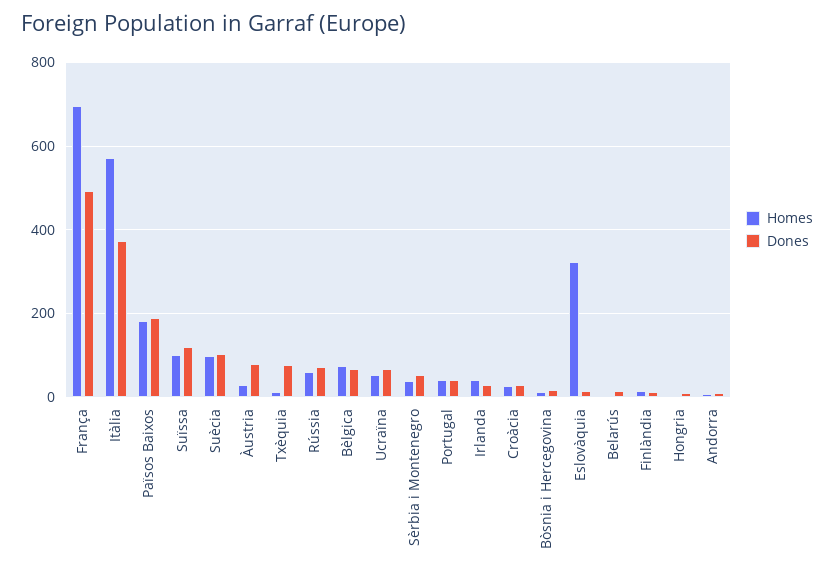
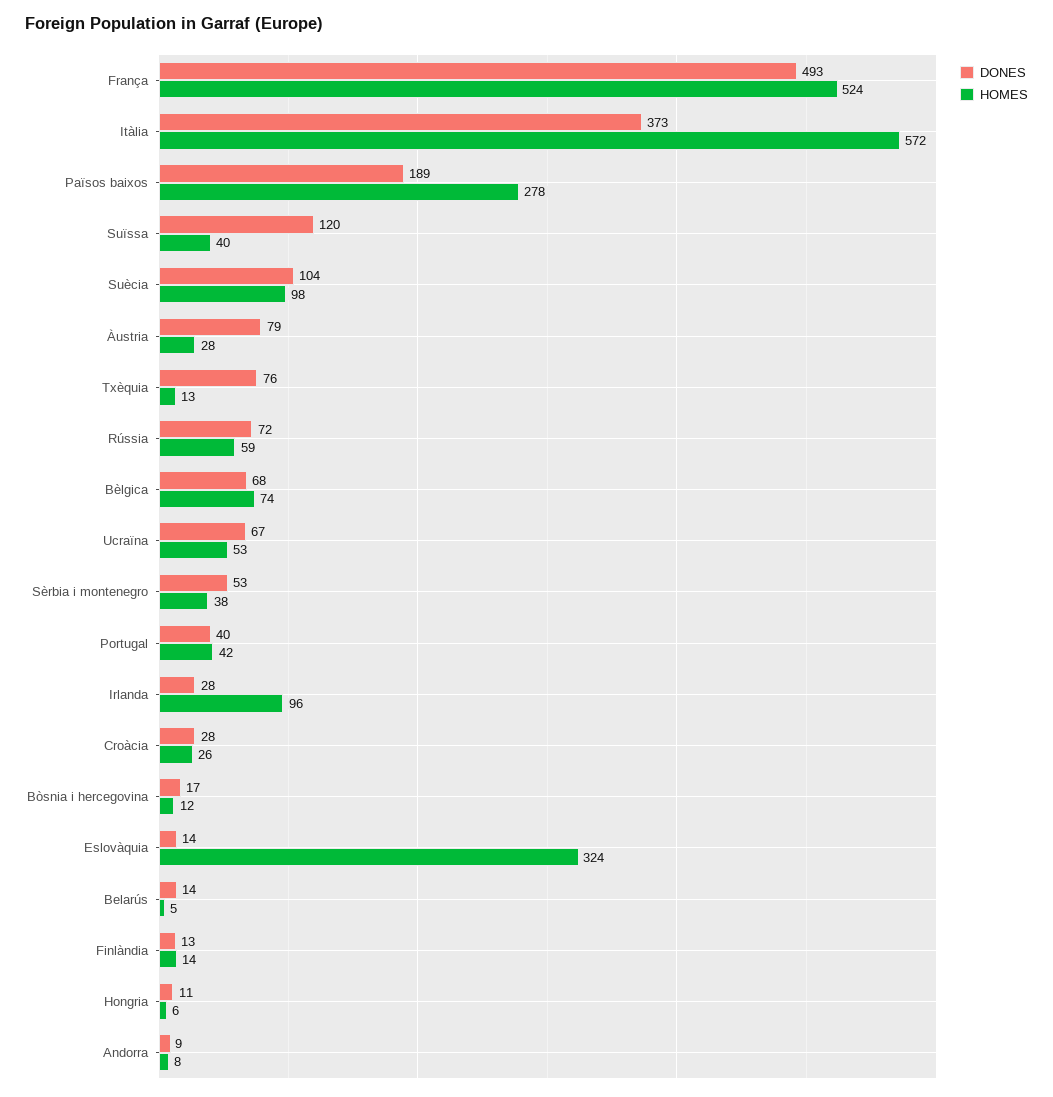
Homes, França: 700 -> 524
Homes, Països Baixos: 180 -> 278
Homes, Suïssa: 100 -> 40
Homes, Irlanda: 40 -> 96

